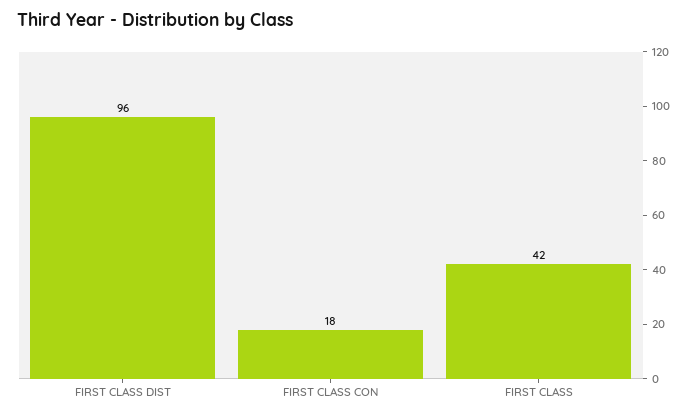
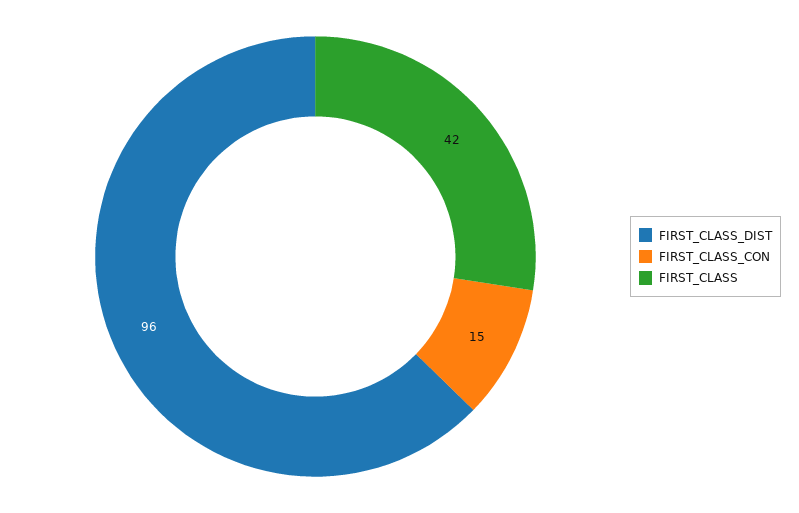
FIRST CLASS CON: 18 -> 15

